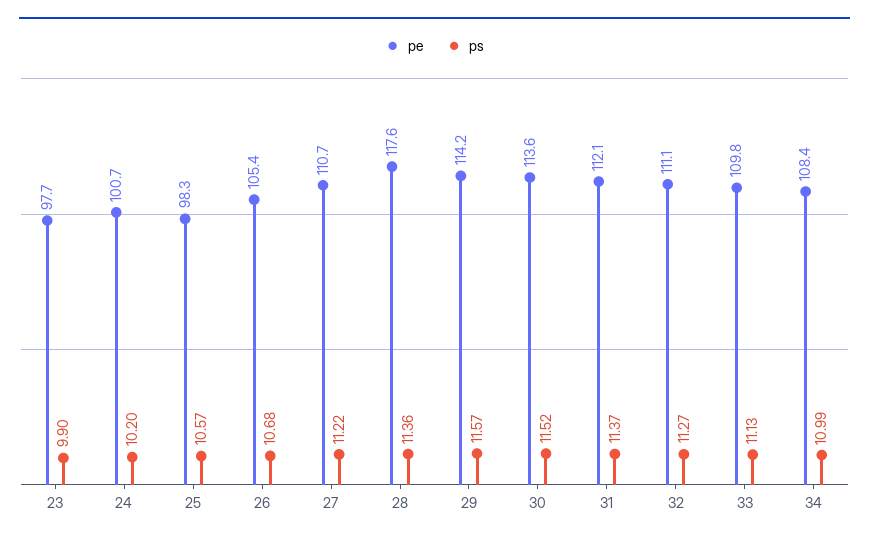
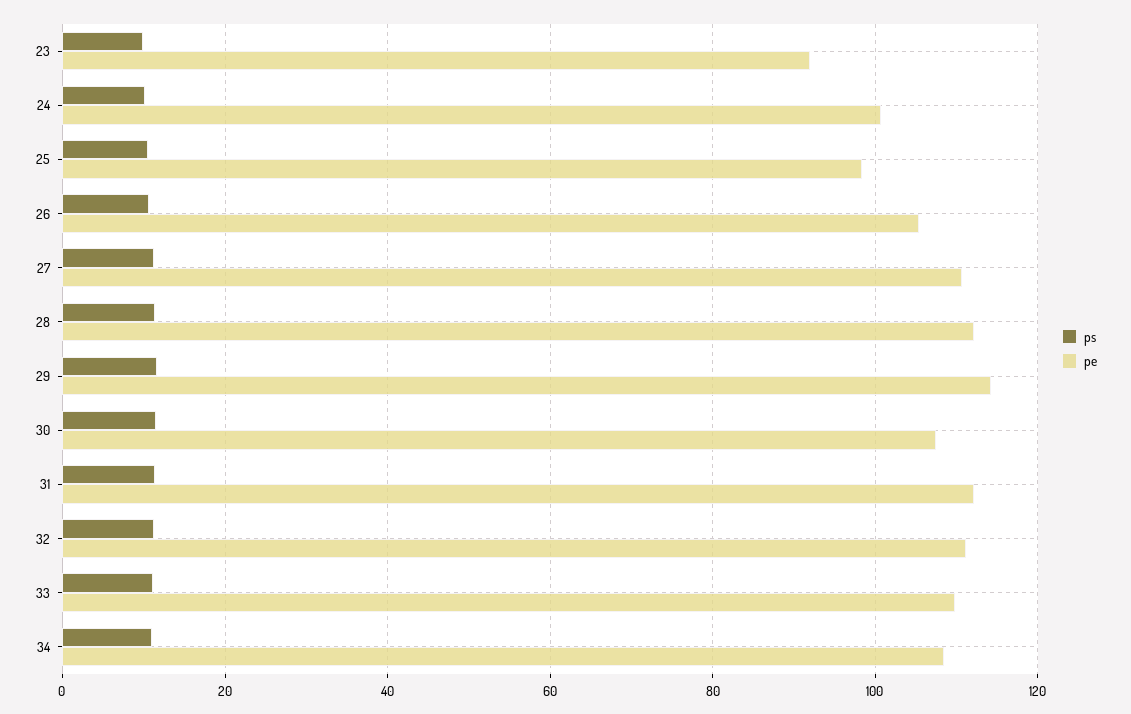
pe, 23: 97.7 -> 92
pe, 28: 117.6 -> 112
pe, 30: 113.6 -> 108

